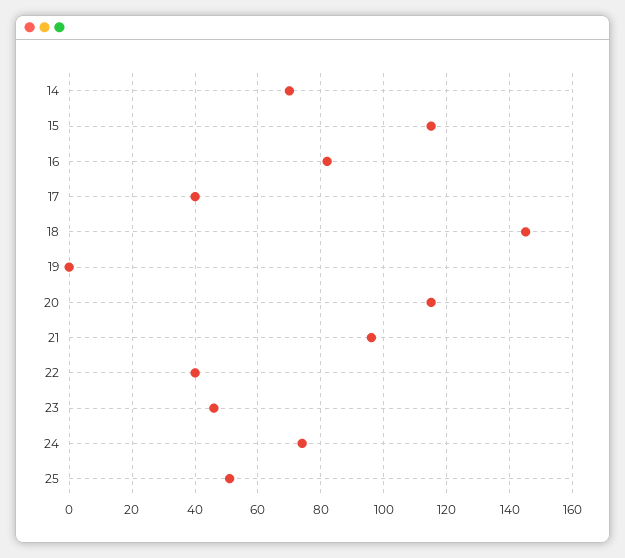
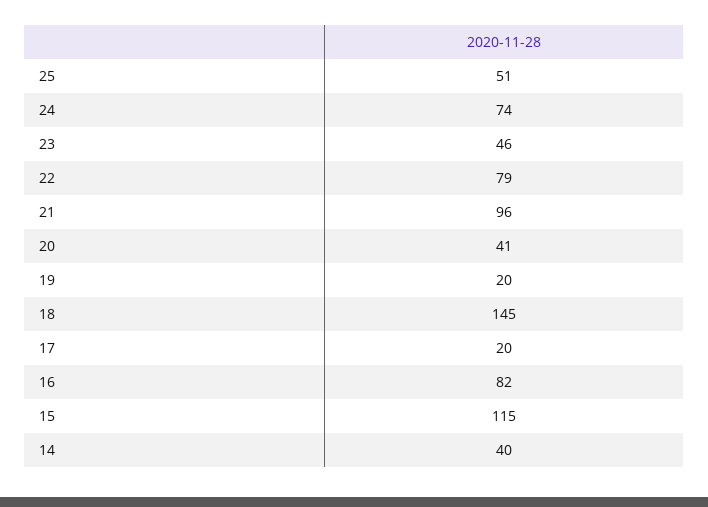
14: 70 -> 40
17: 40 -> 20
19: 0 -> 20
20: 115 -> 41
22: 40 -> 79

